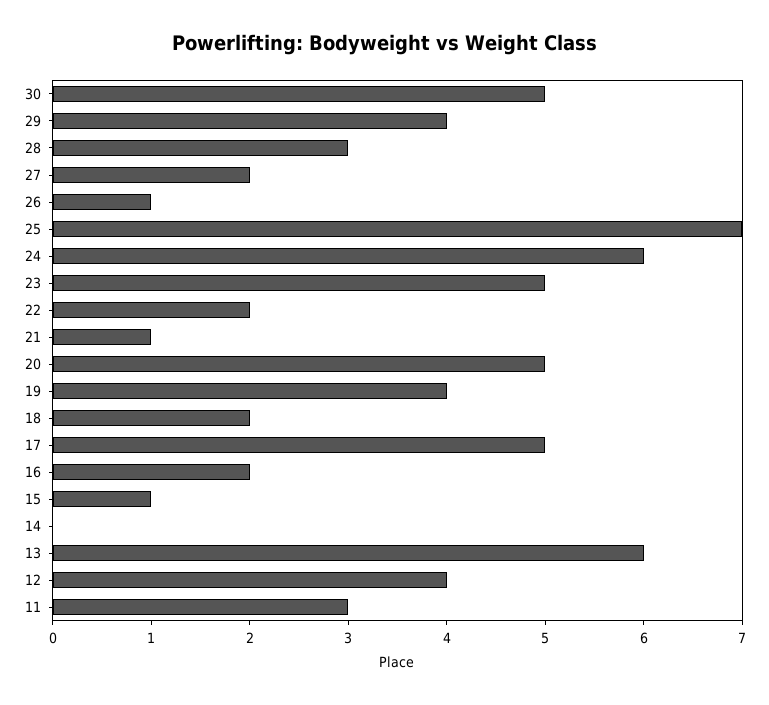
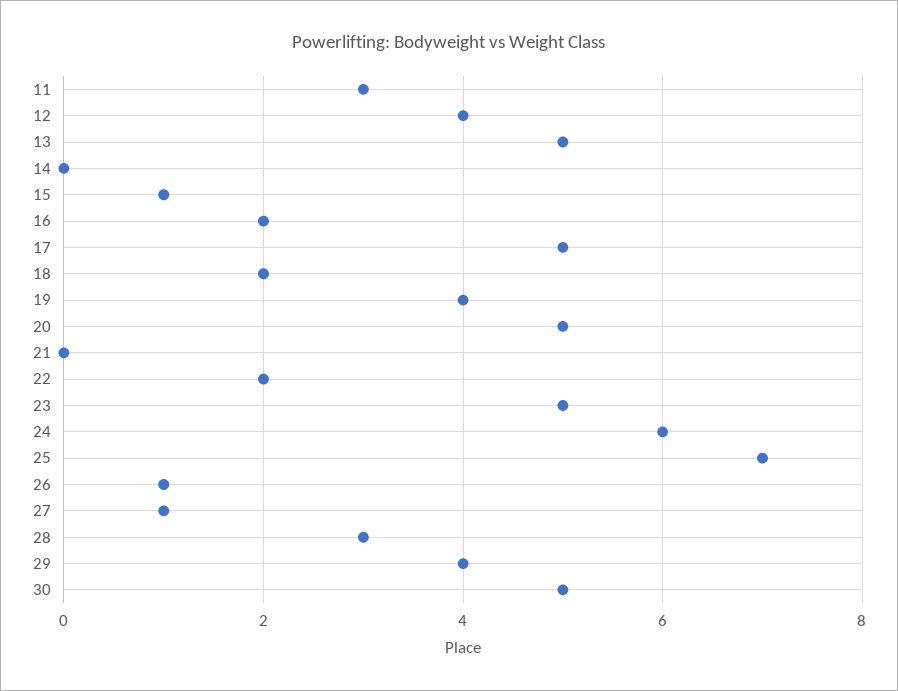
27: 2 -> 1
21: 1 -> 0
13: 6 -> 5

